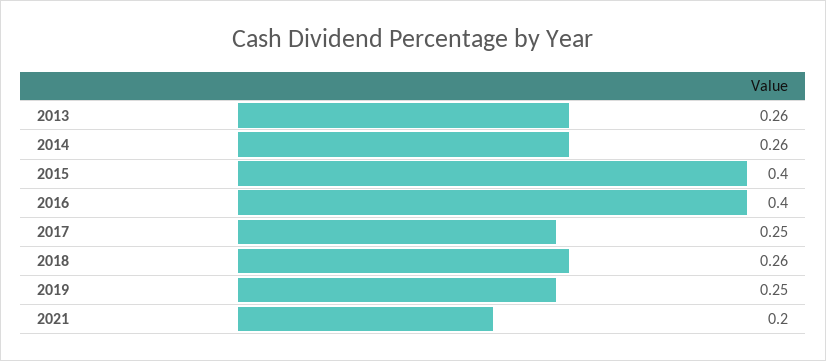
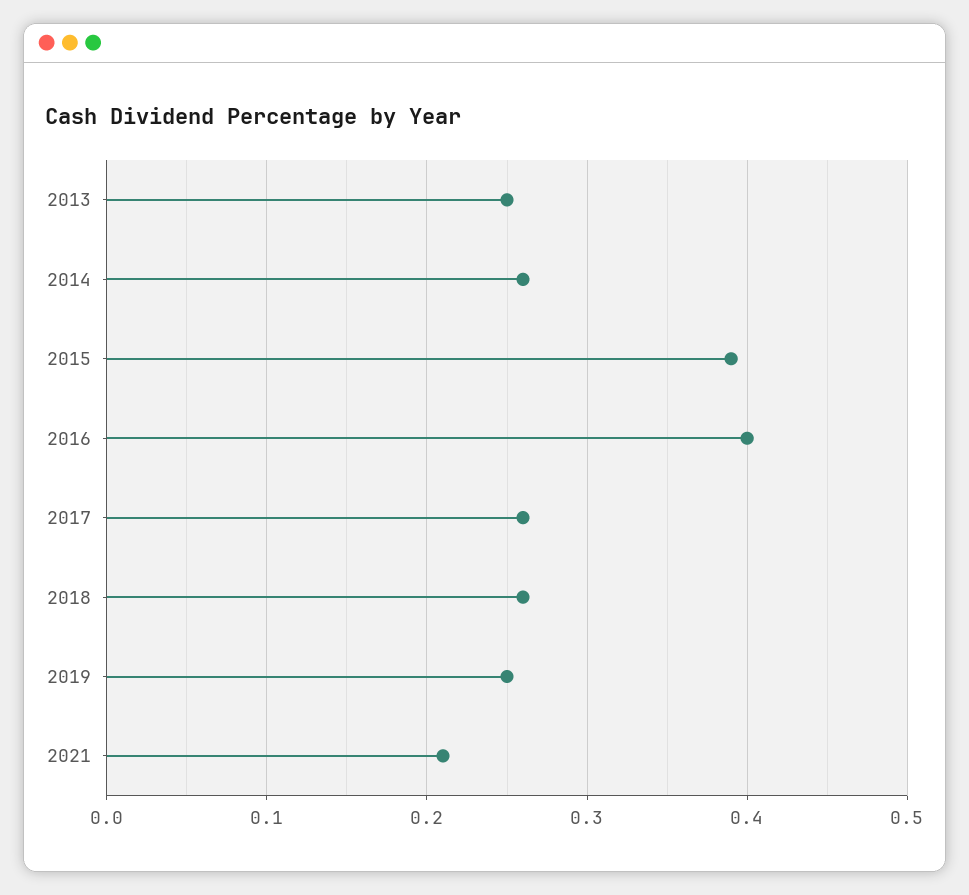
2013: 0.26 -> 0.25
2015: 0.4 -> 0.39
2017: 0.25 -> 0.26
2021: 0.2 -> 0.21

